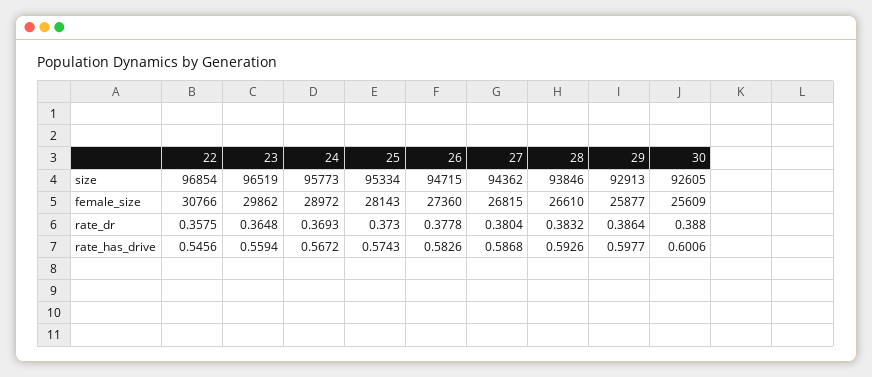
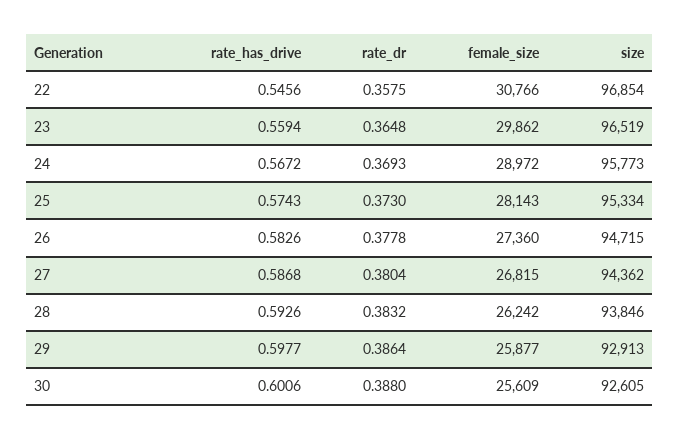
28, female_size: 26610 -> 26242

